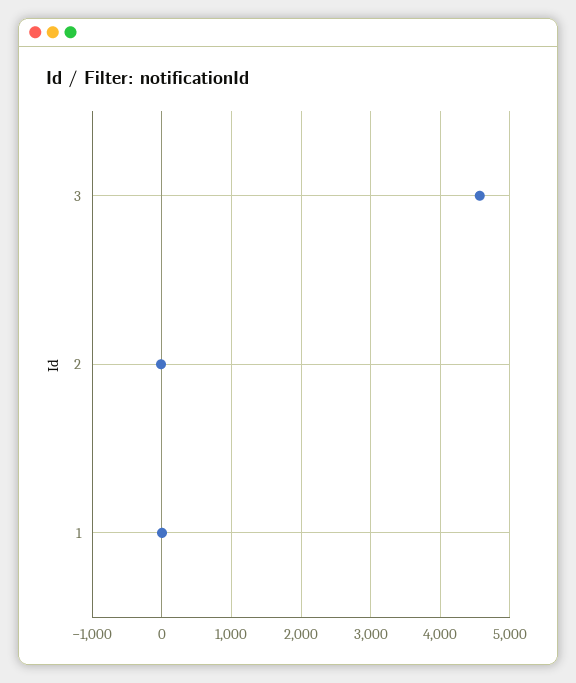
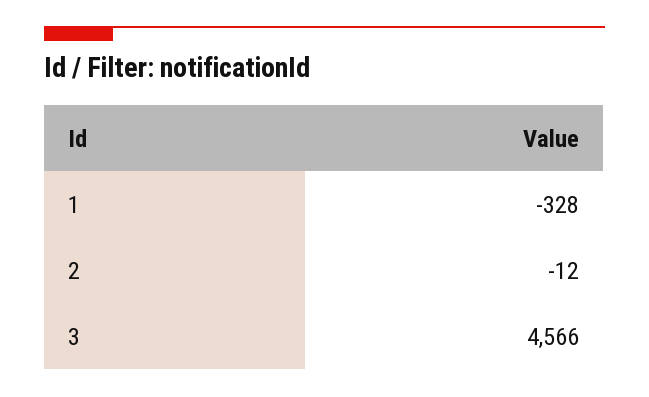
1: 0 -> -328

